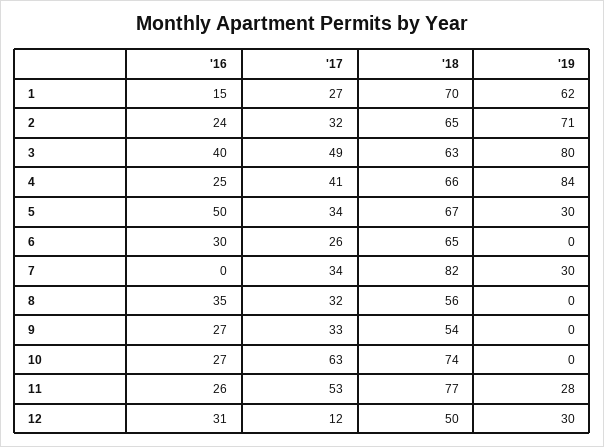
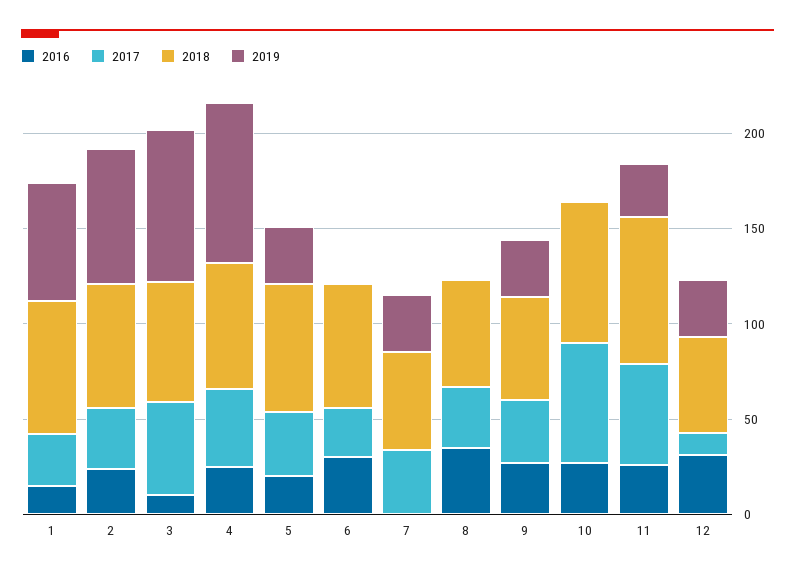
'16, 3: 40 -> 10
'16, 5: 50 -> 20
'18, 7: 82 -> 50
'19, 9: 0 -> 30

